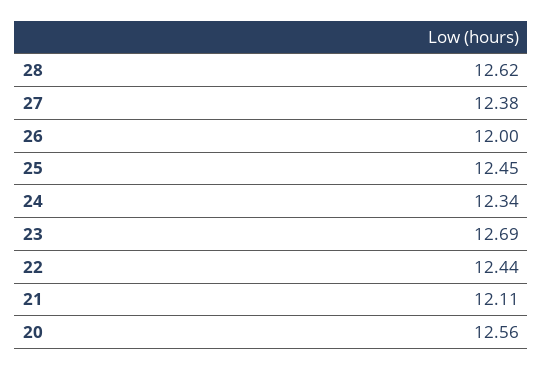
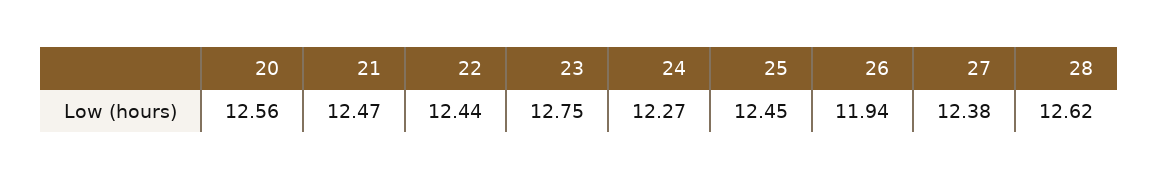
26: 12 -> 11.94
24: 12.34 -> 12.27
23: 12.69 -> 12.75
21: 12.11 -> 12.47

